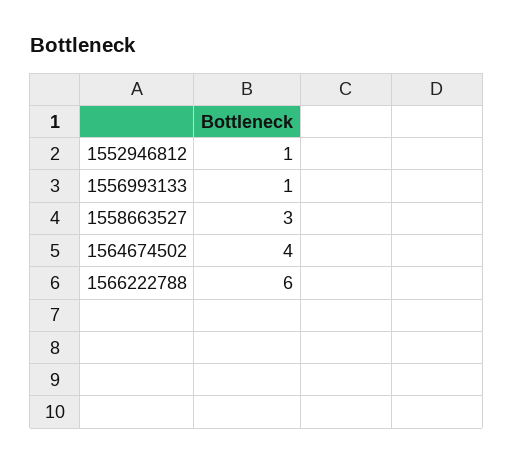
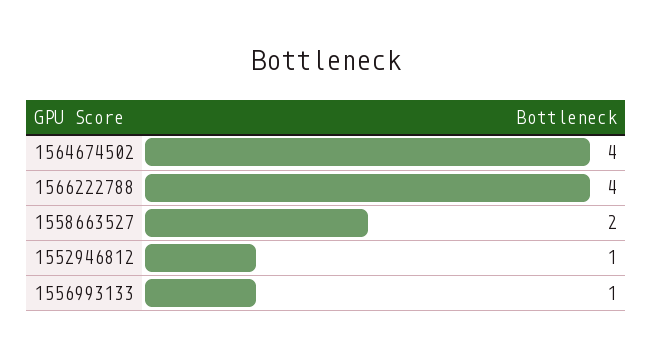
1558663527: 3 -> 2
1566222788: 6 -> 4

